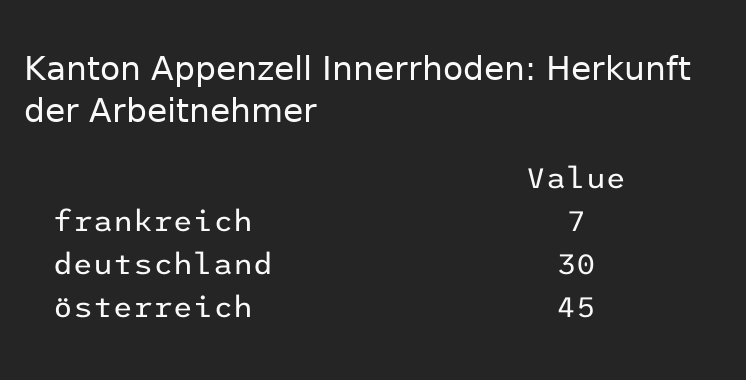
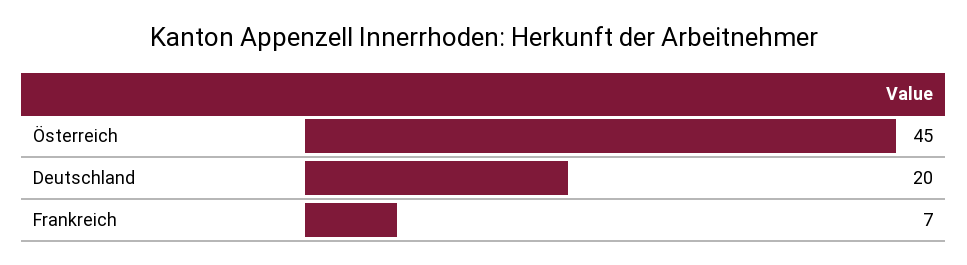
deutschland: 30 -> 20

